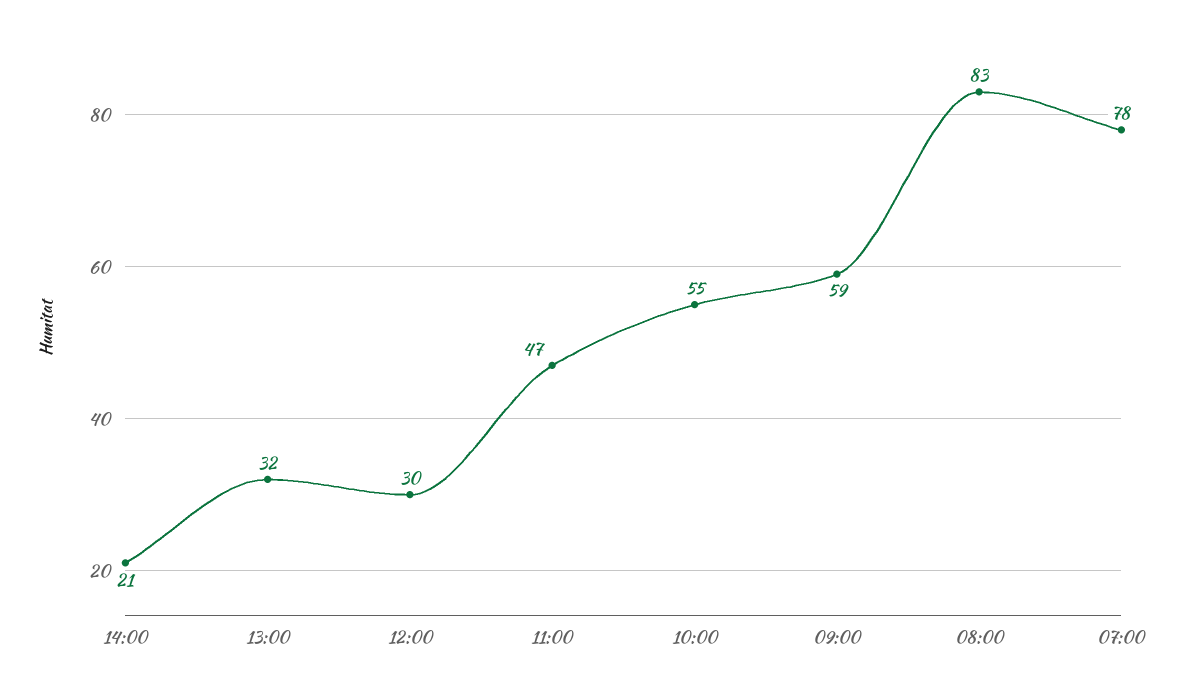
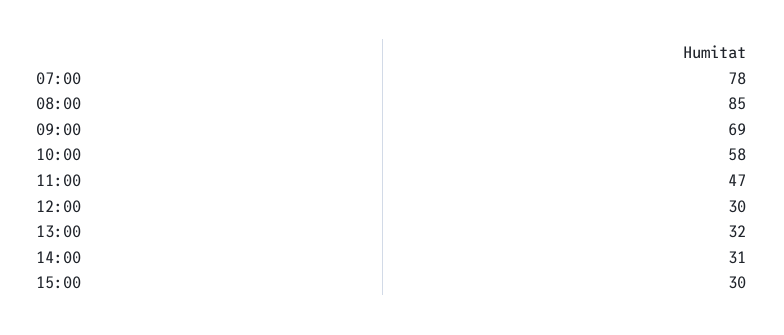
14:00: 21 -> 31
10:00: 55 -> 58
09:00: 59 -> 69
08:00: 83 -> 85
15:00: none -> 30

